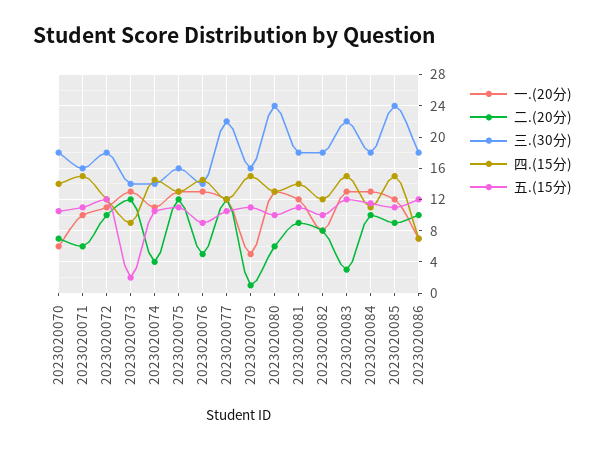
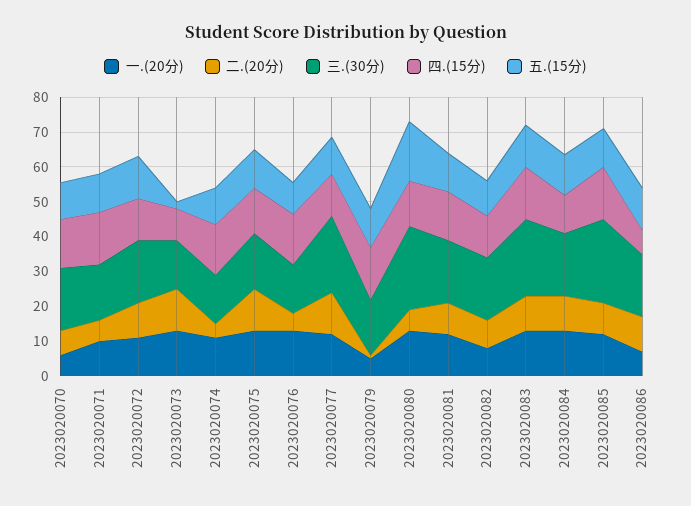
五.(15分), 2023020080: 10 -> 17.5
二.(20分), 2023020083: 3 -> 10

